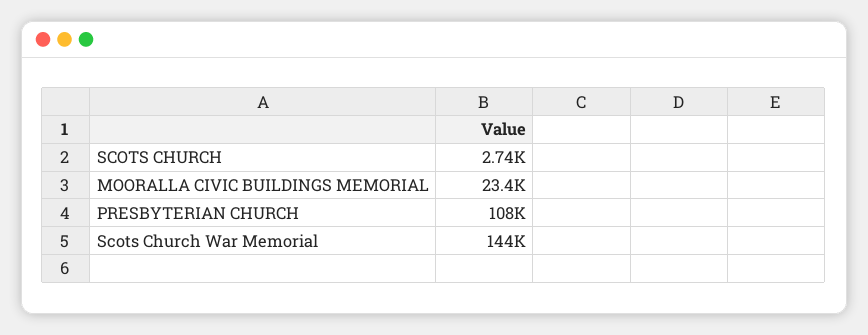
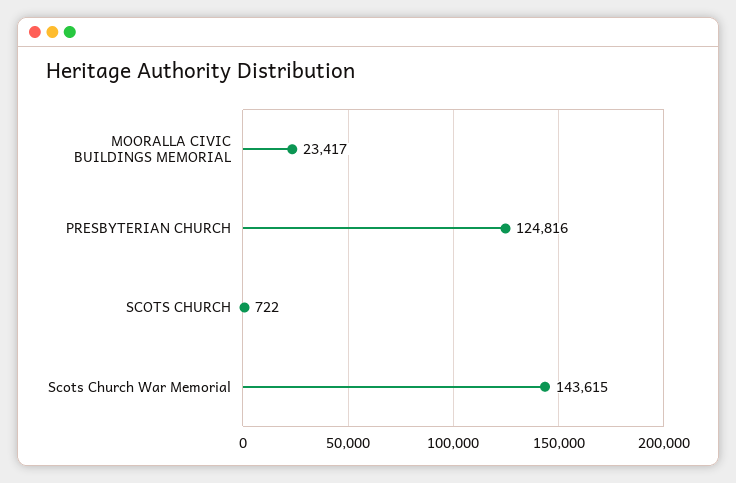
SCOTS CHURCH: 2740 -> 722
PRESBYTERIAN CHURCH: 108000 -> 124816

